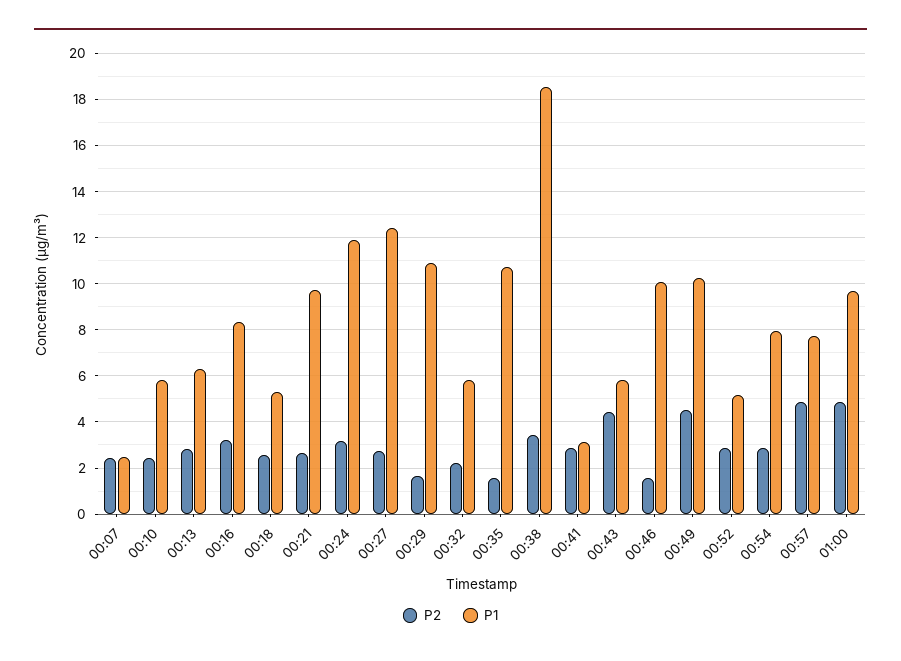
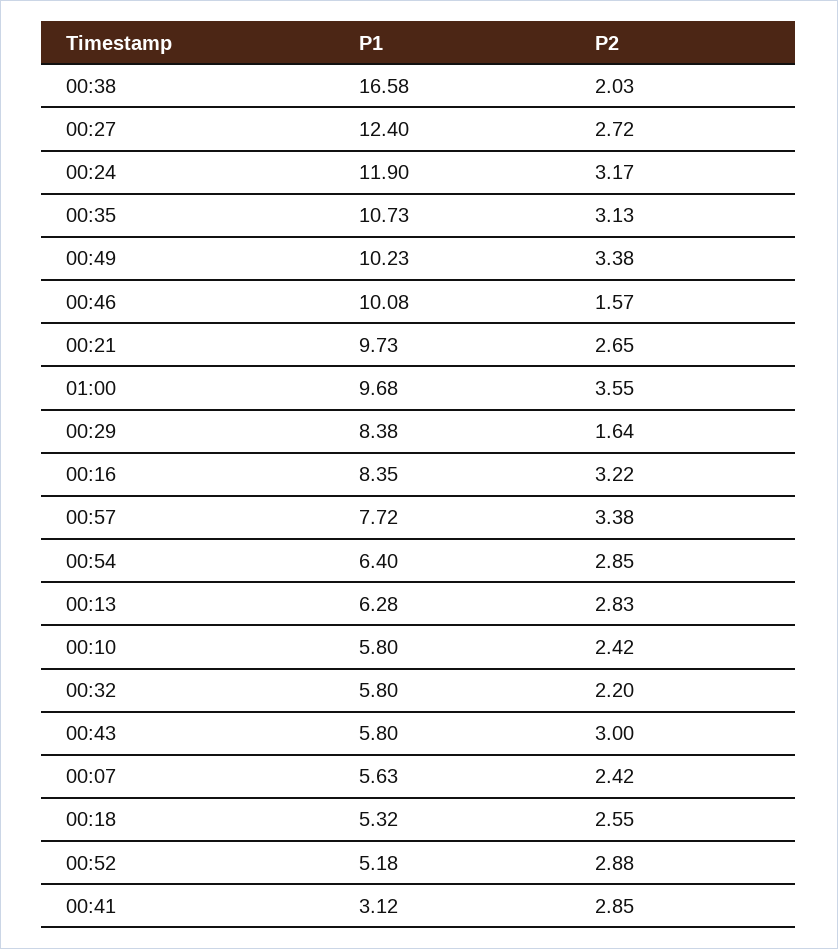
P1, 00:07: 2.5 -> 5.63
P1, 00:29: 11 -> 8.38
P2, 00:35: 1.5 -> 3.13
P2, 00:38: 3.5 -> 2.03
P1, 00:38: 18.5 -> 16.58
P2, 00:43: 4.5 -> 3
P2, 00:49: 4.5 -> 3.38
P1, 00:54: 8 -> 6.4
P2, 00:57: 5 -> 3.38
P2, 01:00: 5 -> 3.55

